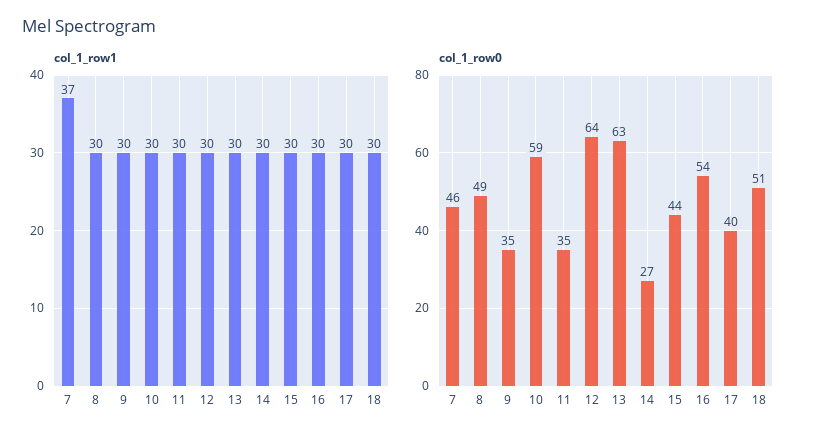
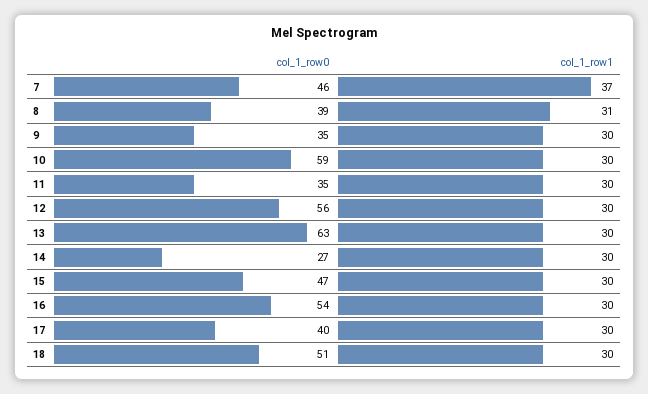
col_1_row1, 8: 30 -> 31
col_1_row0, 8: 49 -> 39
col_1_row0, 12: 64 -> 56
col_1_row0, 15: 44 -> 47

